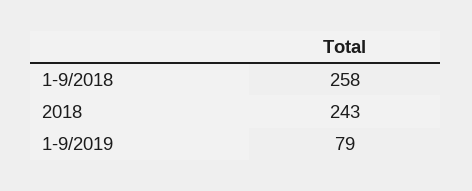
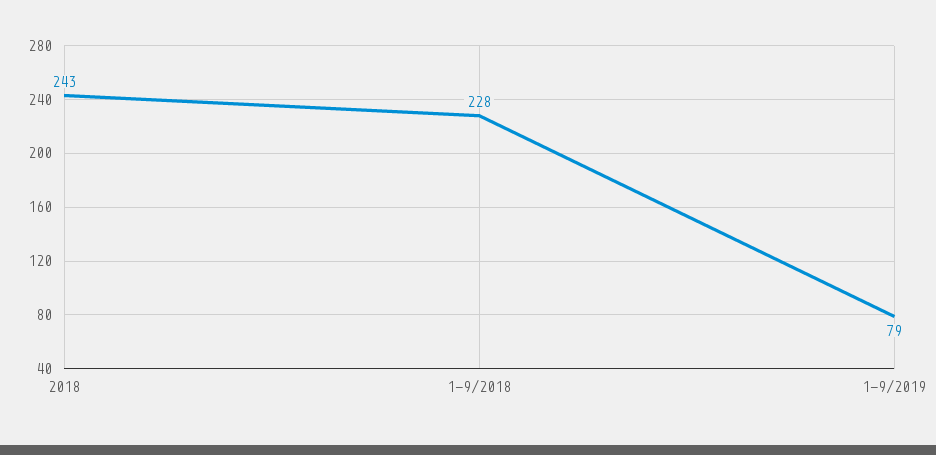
1-9/2018: 258 -> 228

